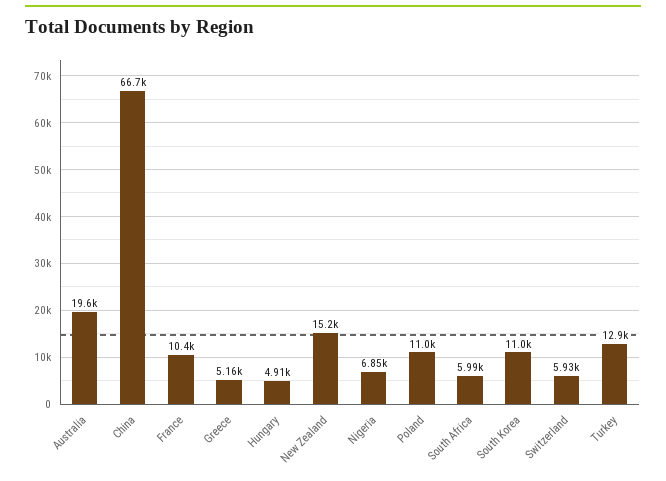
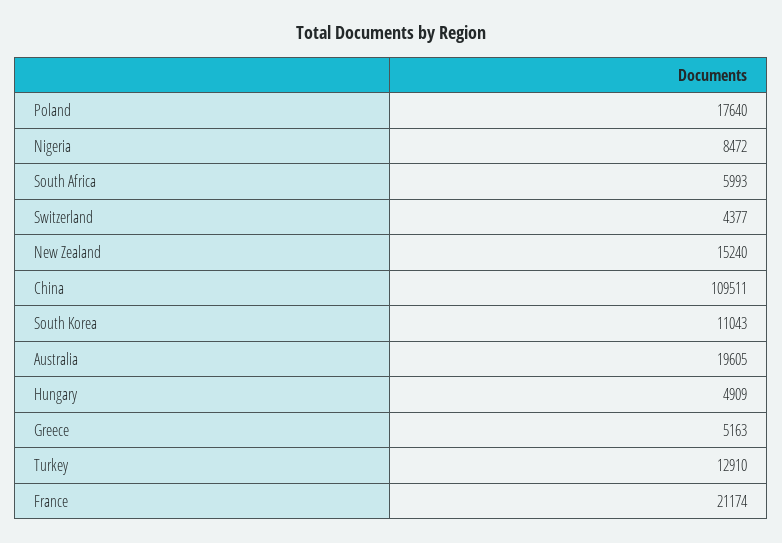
China: 66700 -> 109511
France: 10400 -> 21174
Nigeria: 6850 -> 8472
Poland: 11000 -> 17640
Switzerland: 5930 -> 4377

